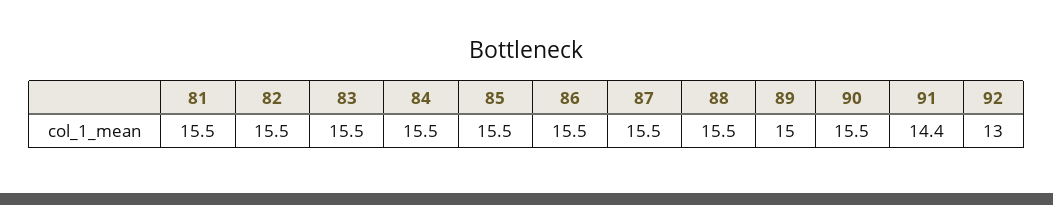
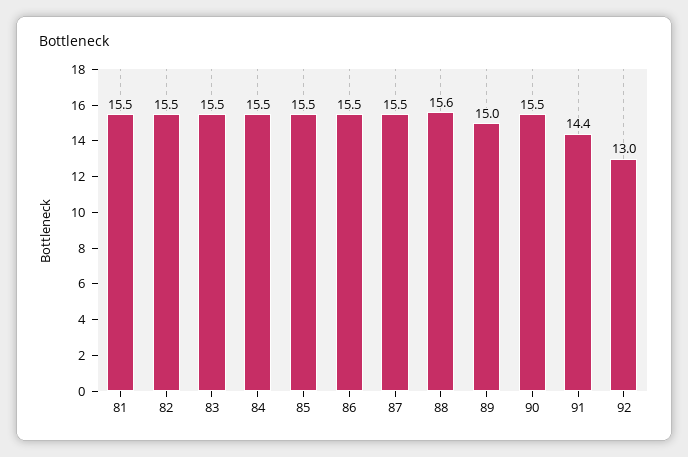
88: 15.5 -> 15.6

